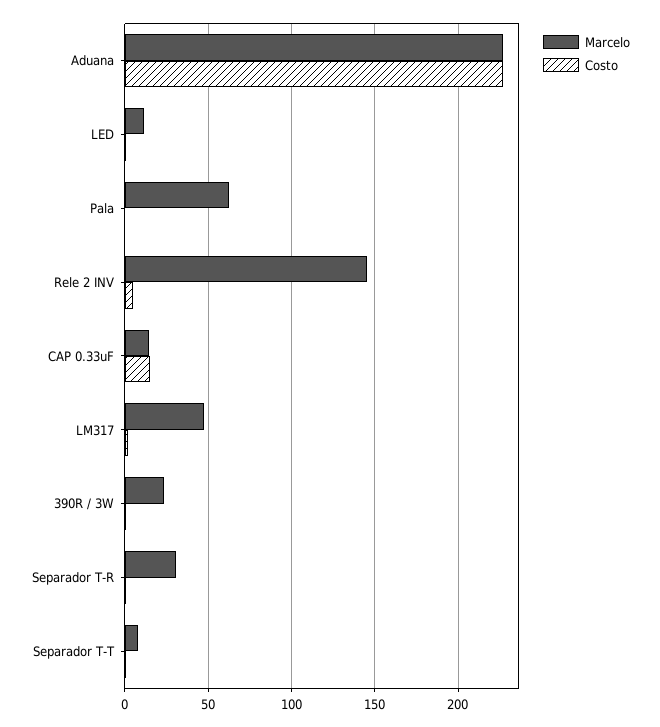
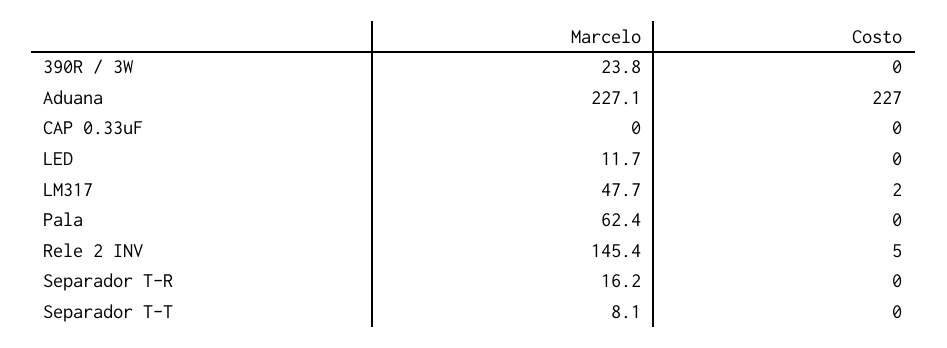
Marcelo, CAP 0.33uF: 15 -> 0
Costo, CAP 0.33uF: 15 -> 0
Marcelo, Separador T-R: 30 -> 16.2

